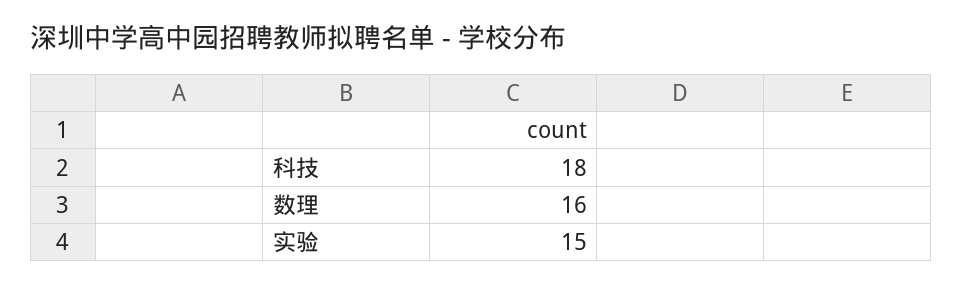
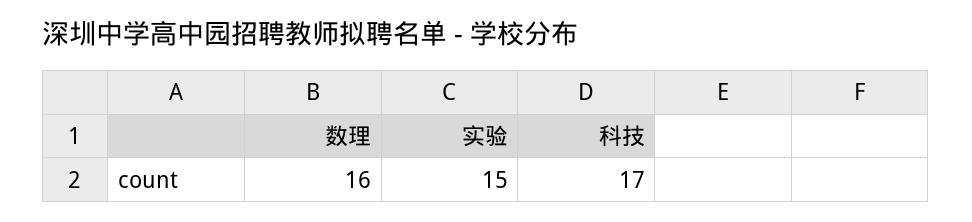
科技: 18 -> 17

